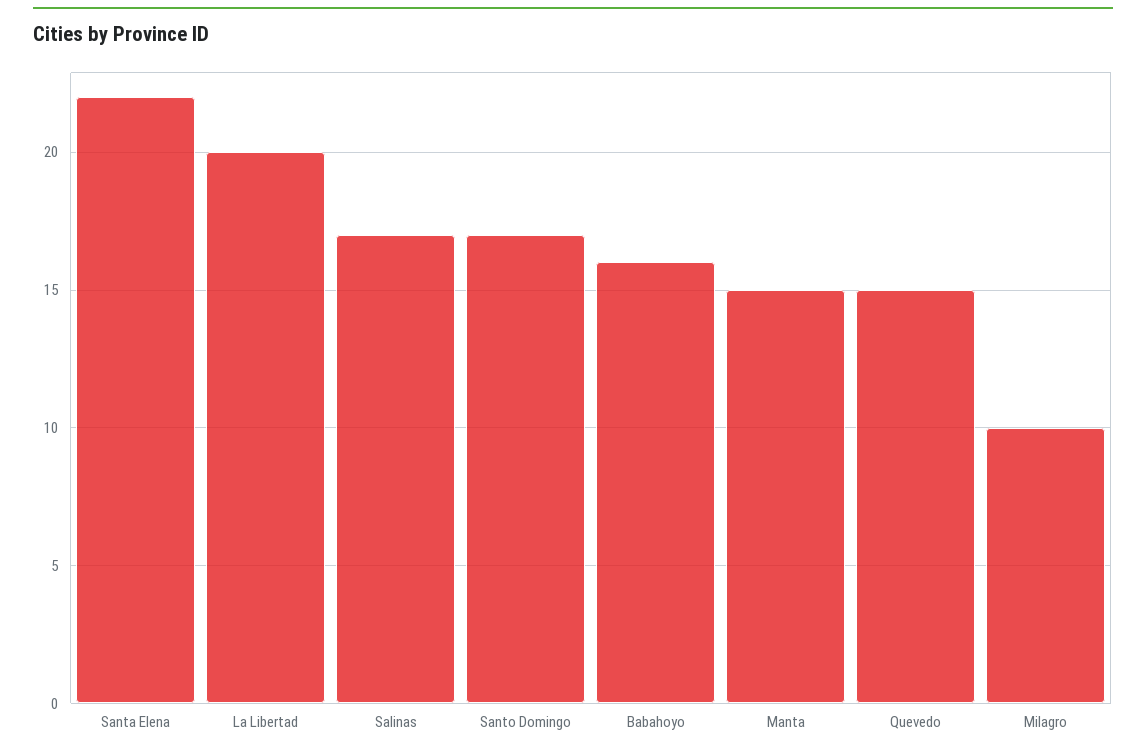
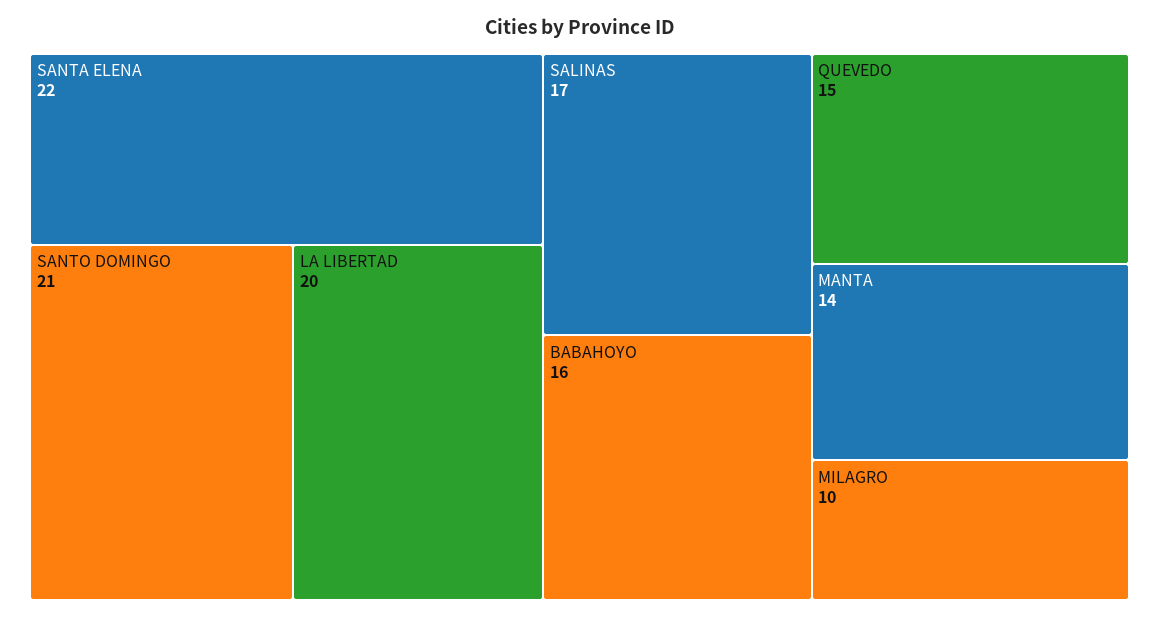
Santo Domingo: 17 -> 21
Manta: 15 -> 14

